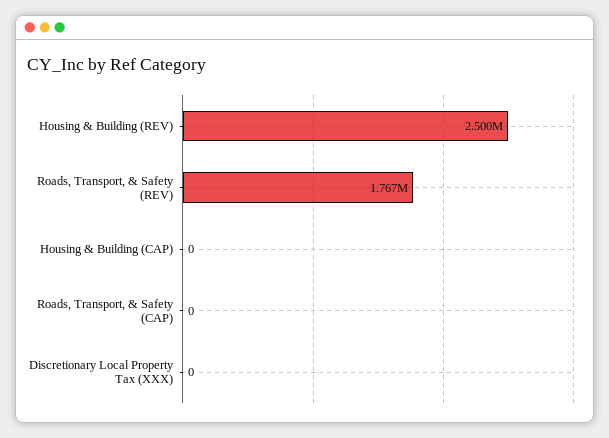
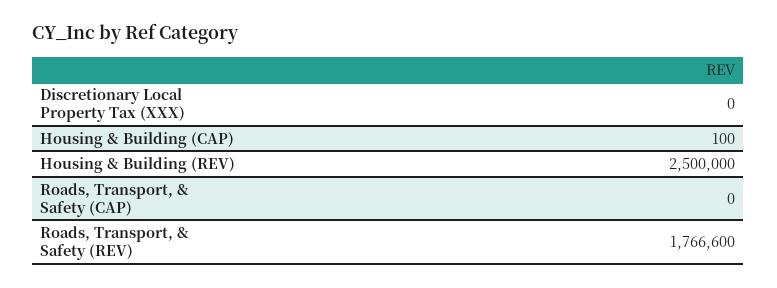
Housing & Building (CAP): 0 -> 100

